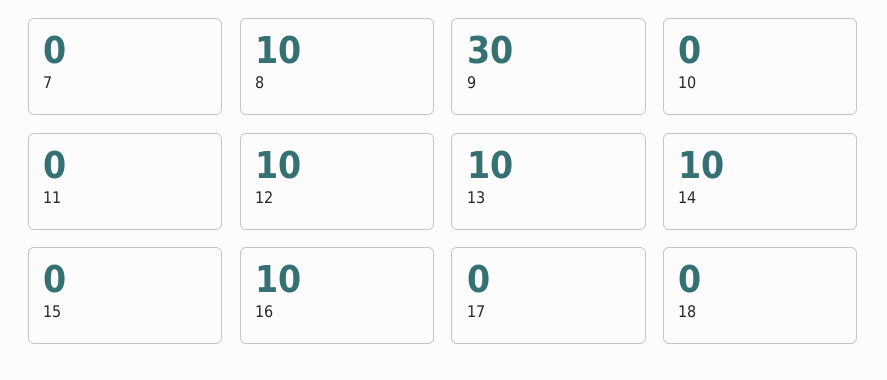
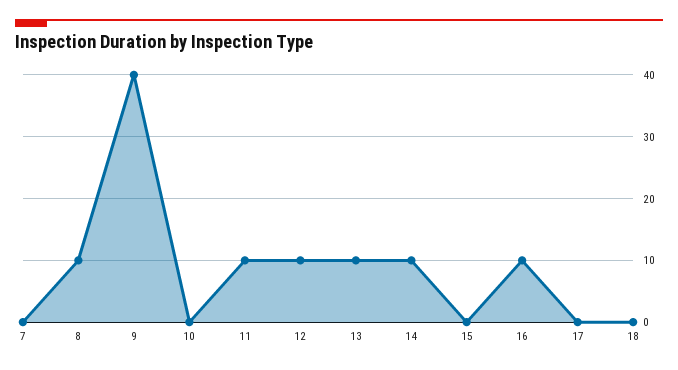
9: 30 -> 40
11: 0 -> 10

